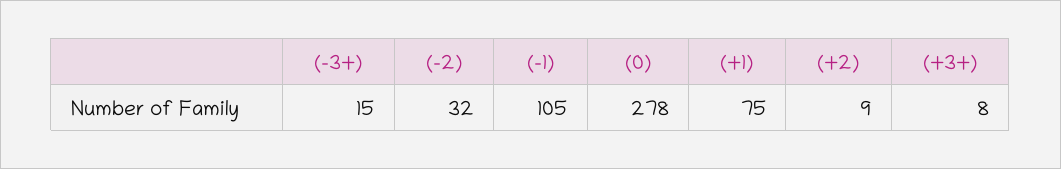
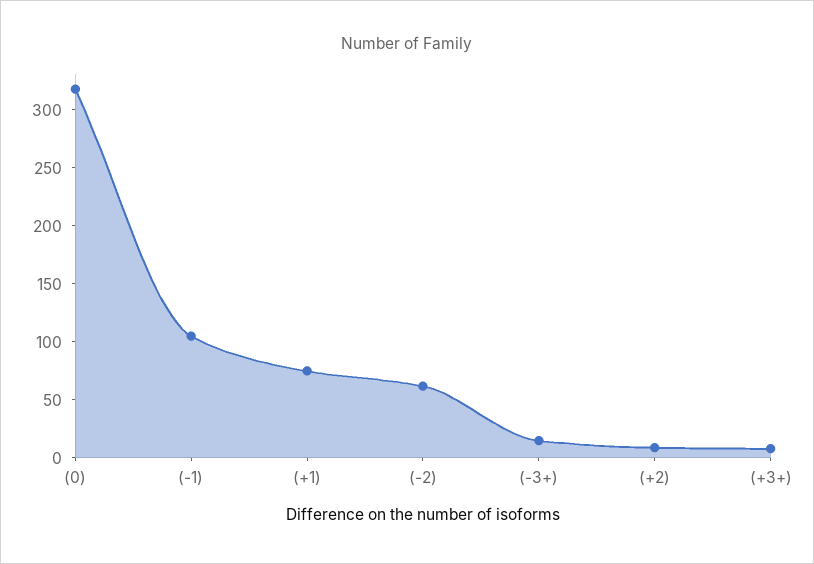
(-2): 32 -> 60
(0): 278 -> 320

